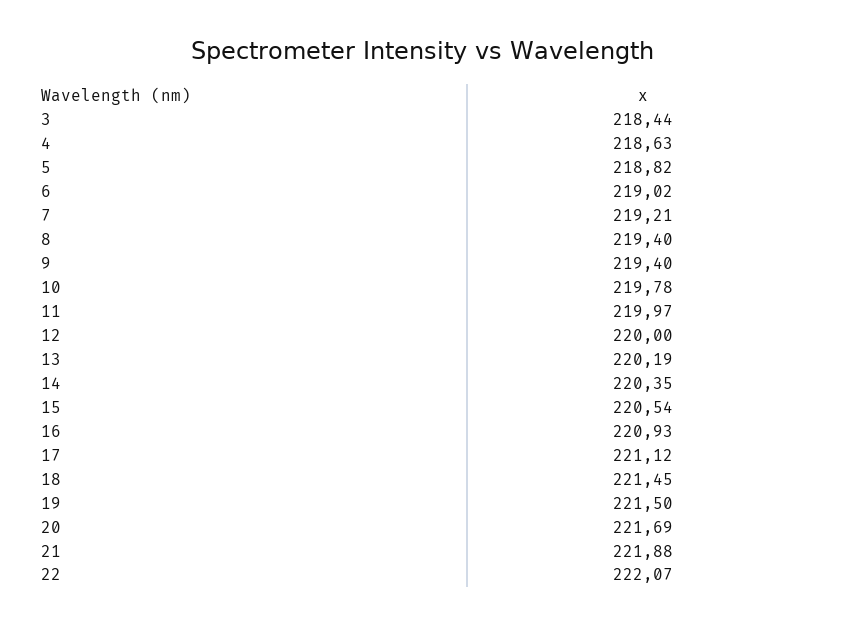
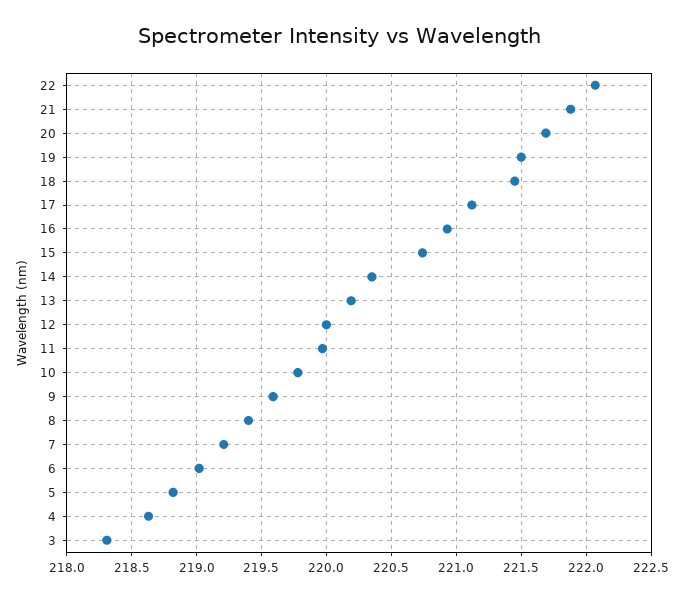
3: 218.44 -> 218.3
9: 219.4 -> 219.6
15: 220.54 -> 220.75

